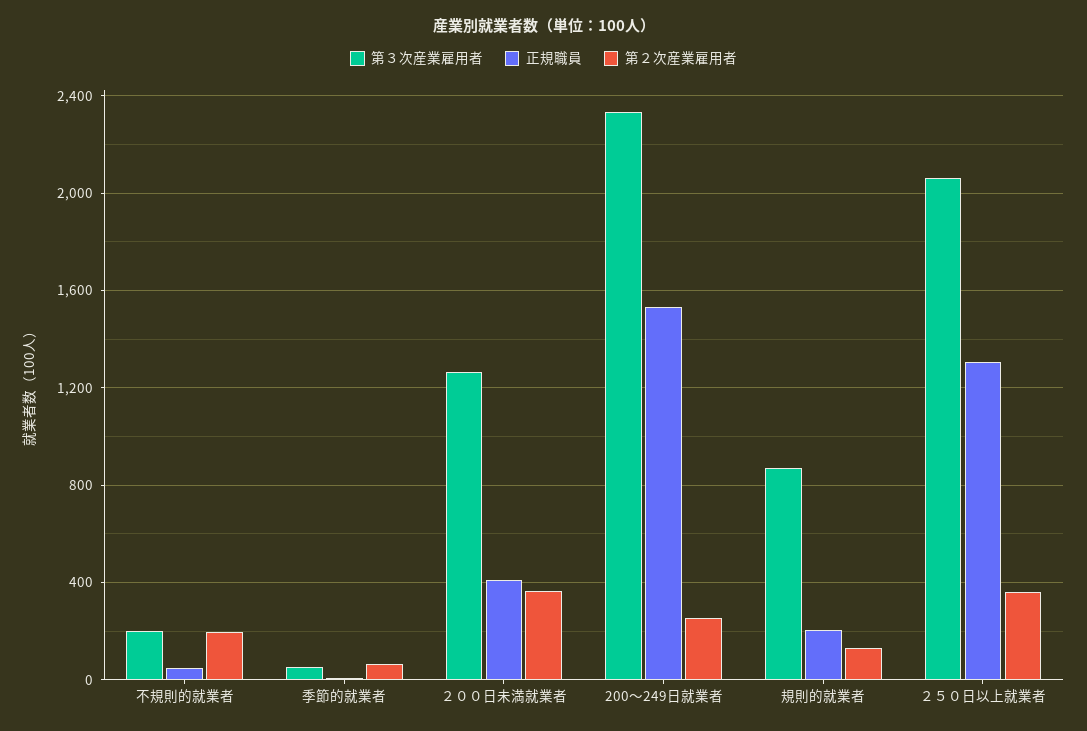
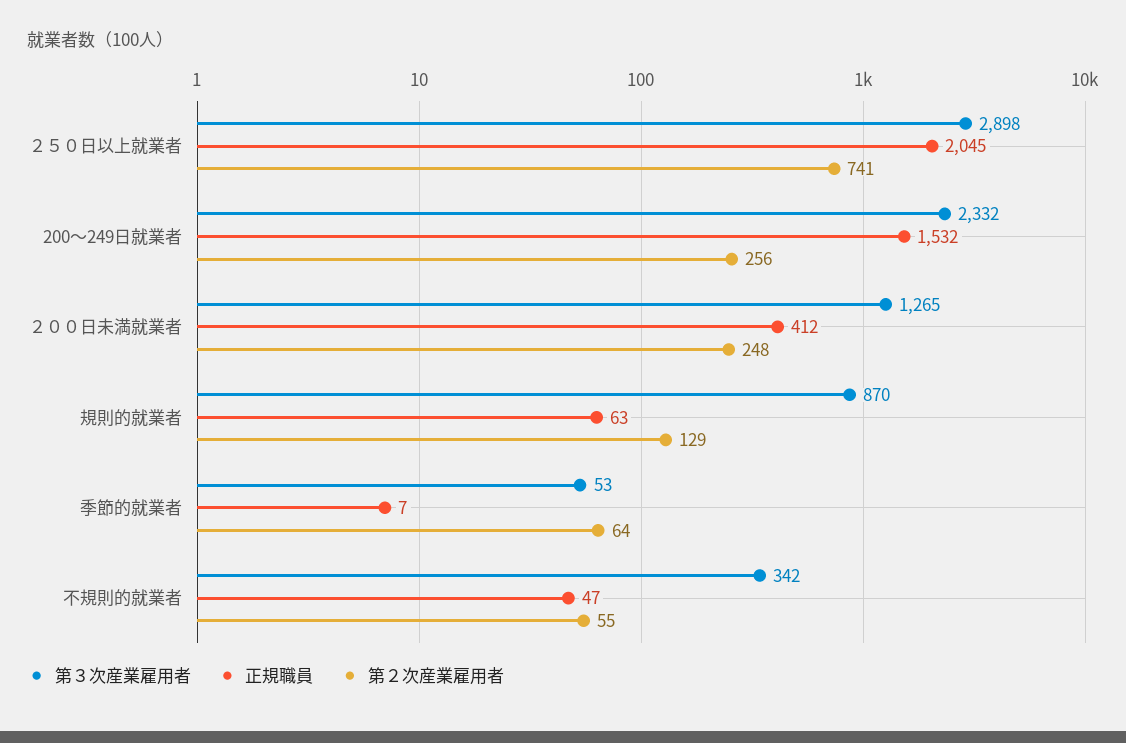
第３次産業雇用者, 不規則的就業者: 200 -> 342
第２次産業雇用者, 不規則的就業者: 200 -> 55
第２次産業雇用者, ２００日未満就業者: 350 -> 248
正規職員, 規則的就業者: 200 -> 63
第３次産業雇用者, ２５０日以上就業者: 2050 -> 2898
正規職員, ２５０日以上就業者: 1300 -> 2045
第２次産業雇用者, ２５０日以上就業者: 350 -> 741

